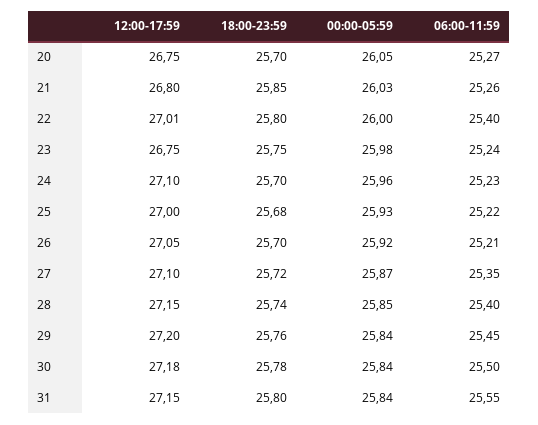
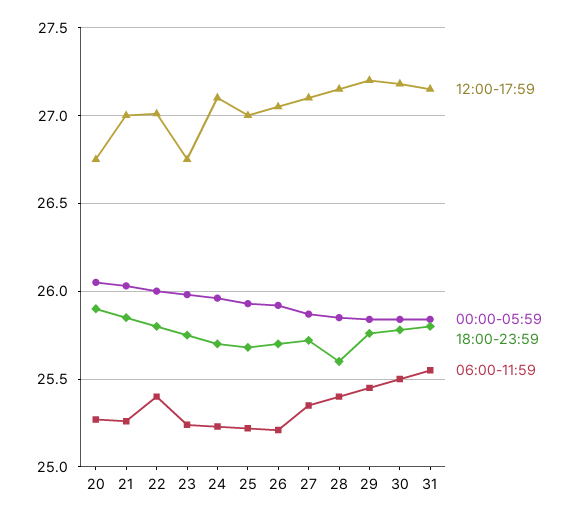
18:00-23:59, 20: 25.7 -> 25.9
12:00-17:59, 21: 26.8 -> 27
18:00-23:59, 28: 25.74 -> 25.6

